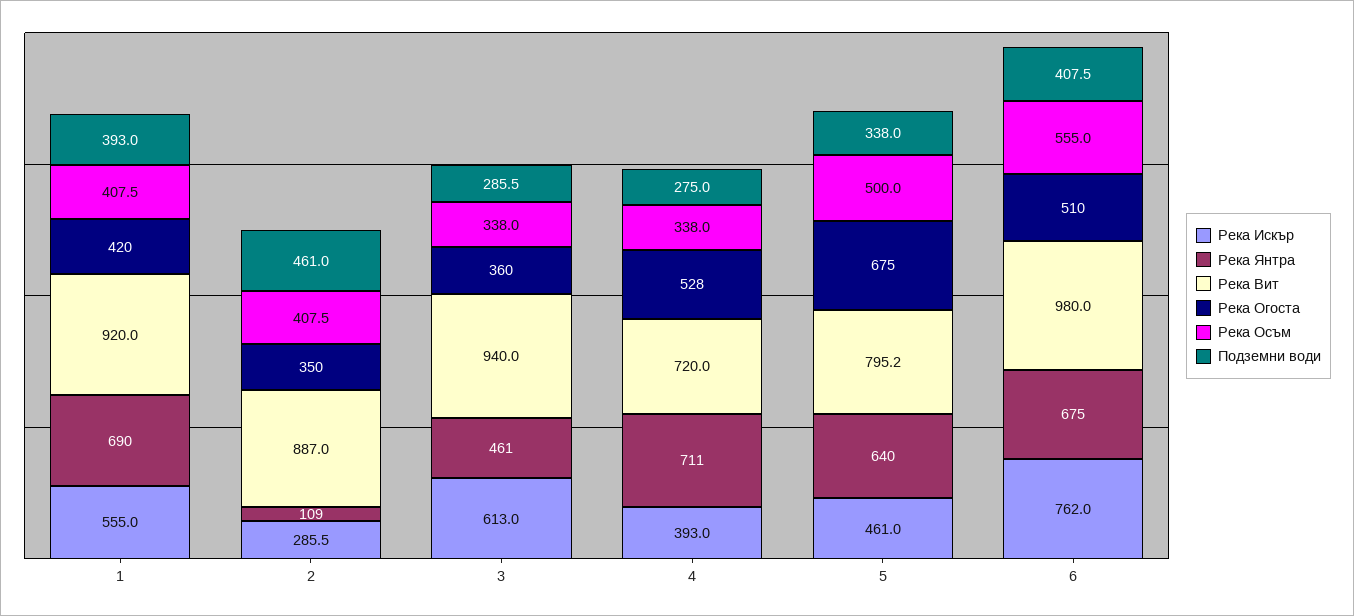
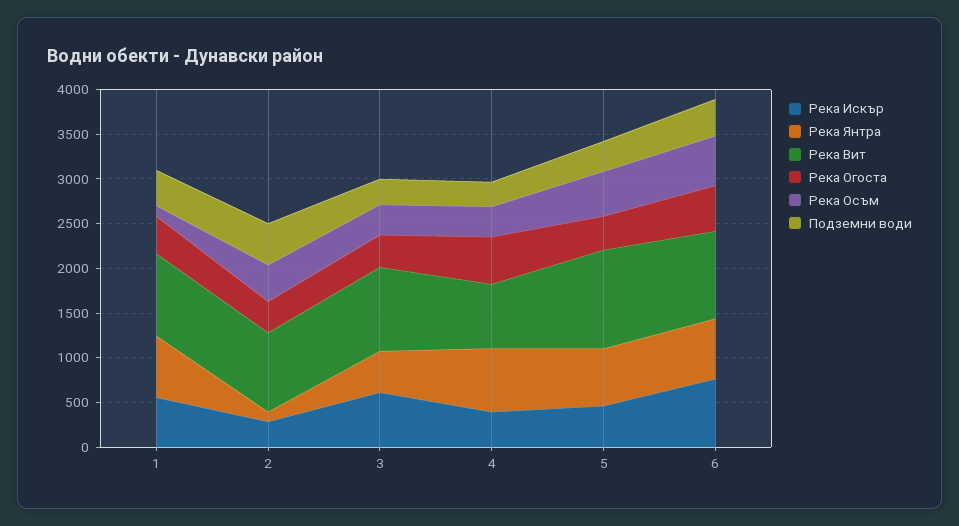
Река Осъм, 1: 407.5 -> 100
Река Вит, 5: 795.2 -> 1100
Река Огоста, 5: 675 -> 400

